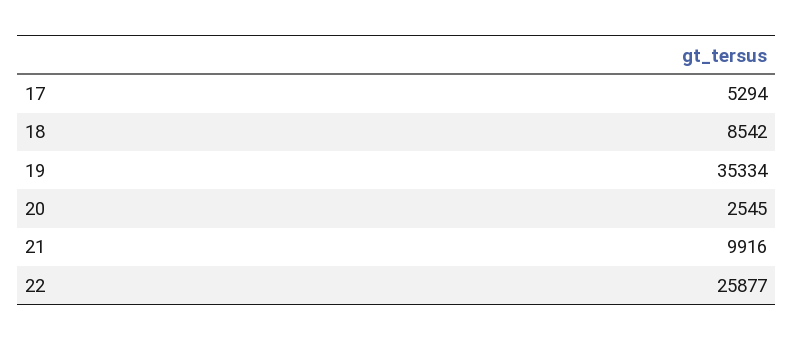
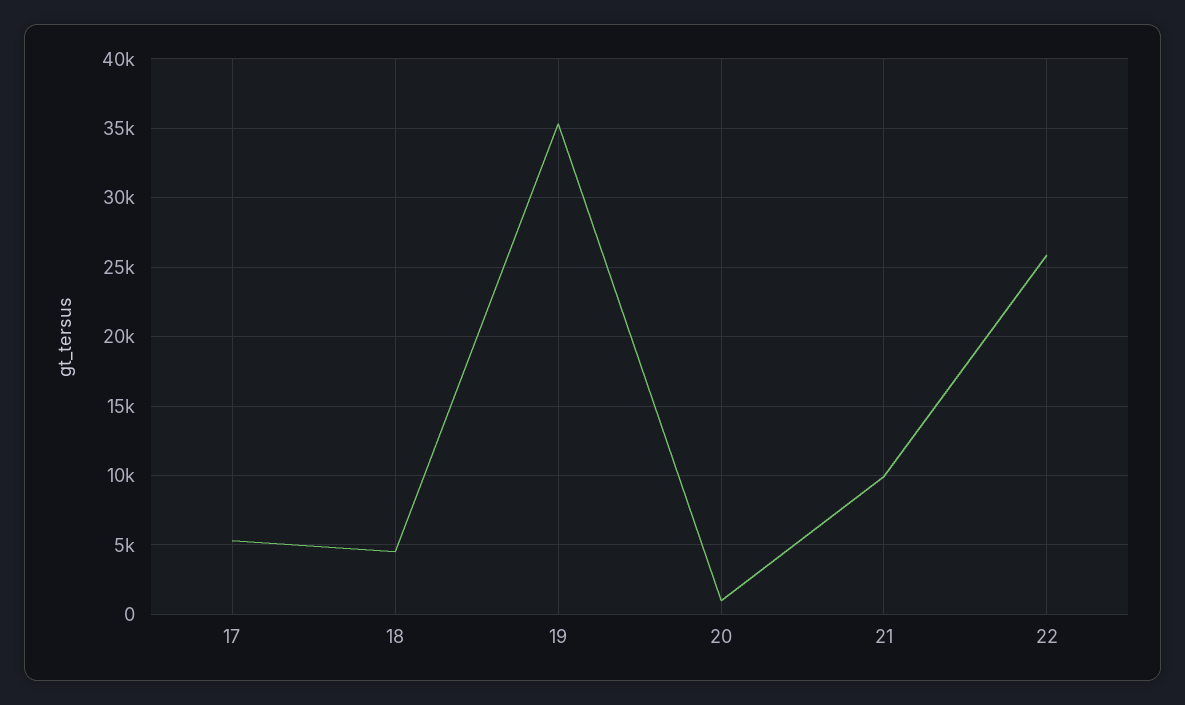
18: 8542 -> 4500
20: 2545 -> 1000

